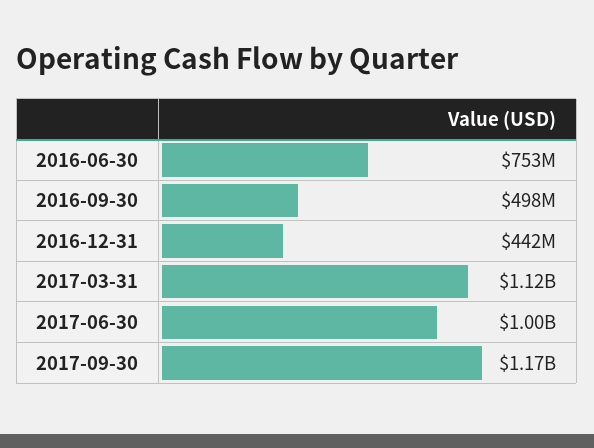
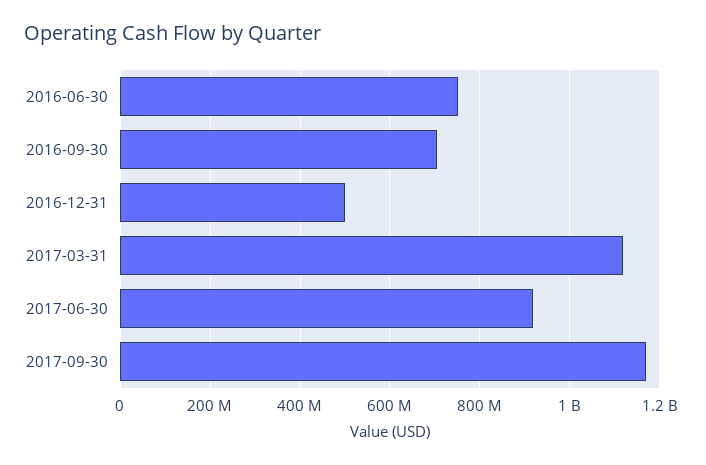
2016-09-30: 498000000 -> 700000000
2016-12-31: 442000000 -> 500000000
2017-06-30: 1000000000 -> 920000000

